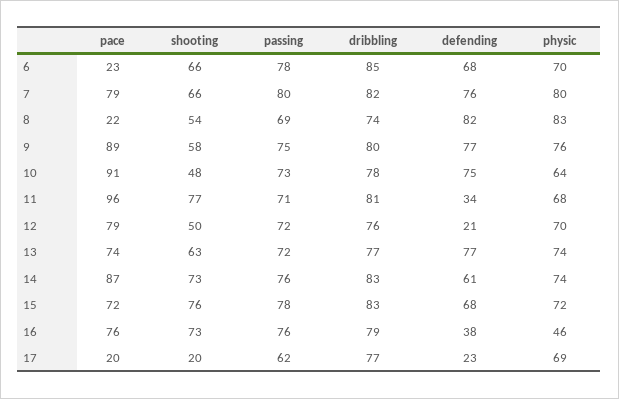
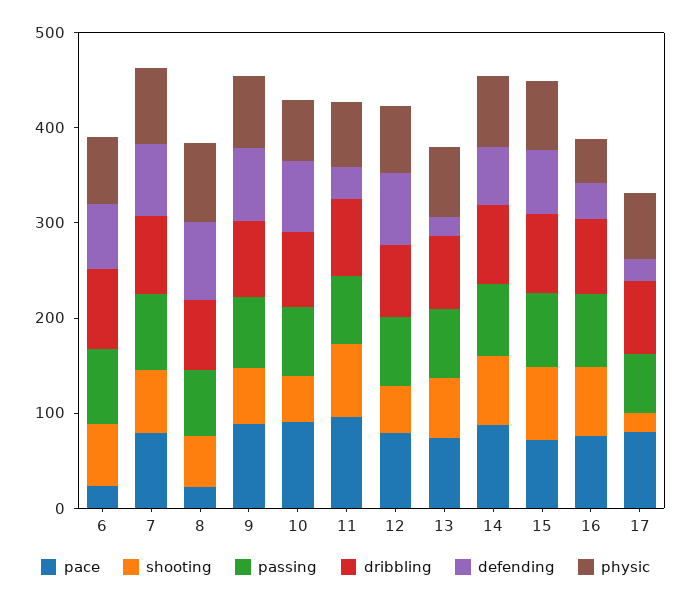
defending, 12: 21 -> 80
defending, 13: 77 -> 20
pace, 17: 20 -> 80

